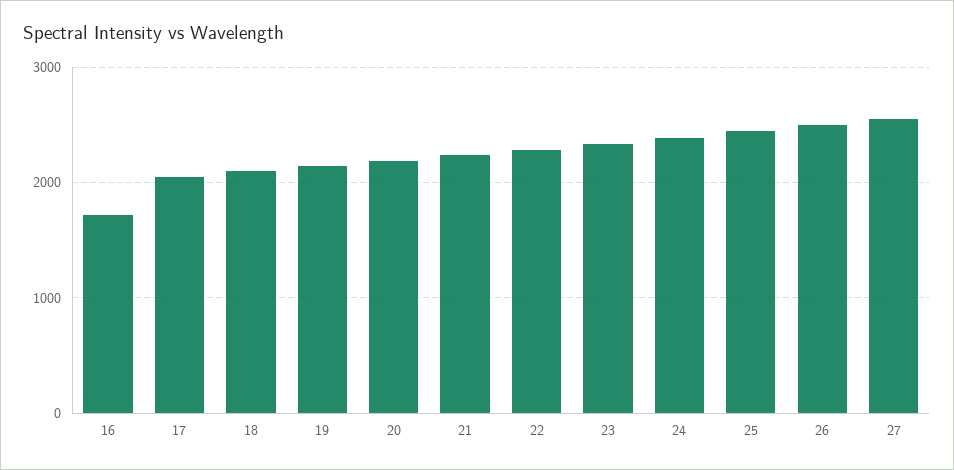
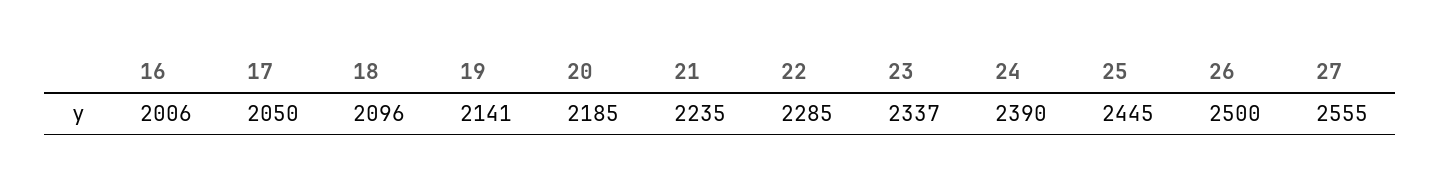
16: 1700 -> 2006

